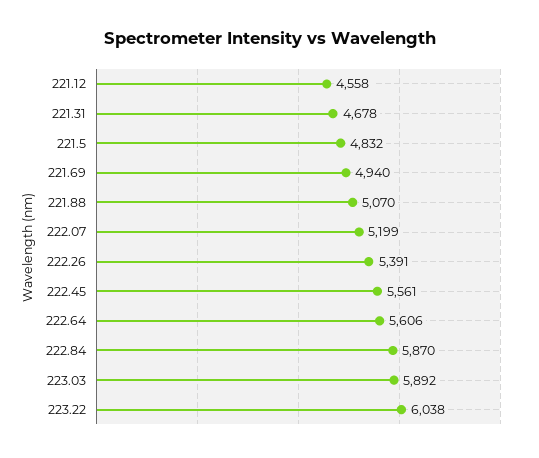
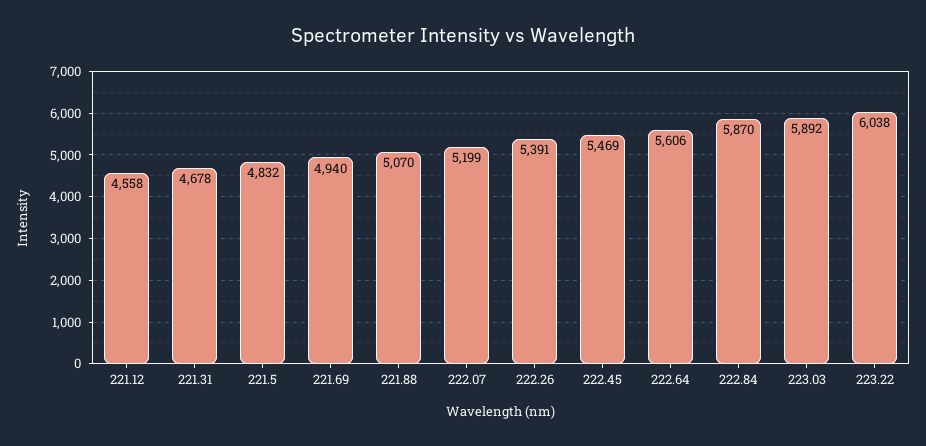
222.45: 5561 -> 5469

